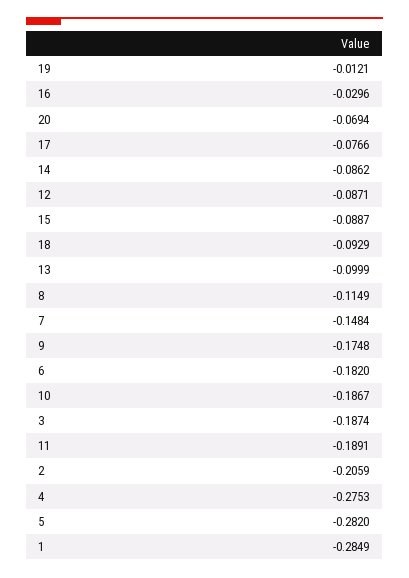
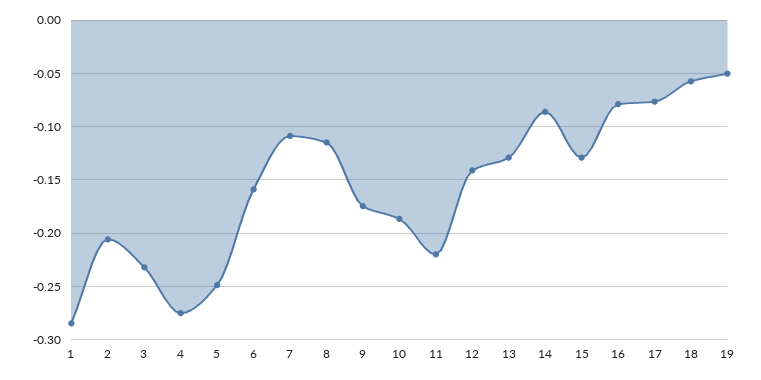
19: -0.0121 -> -0.05
16: -0.0296 -> -0.08
20: -0.0694 -> none
12: -0.0871 -> -0.14
15: -0.0887 -> -0.13
18: -0.0929 -> -0.06
13: -0.0999 -> -0.13
7: -0.1484 -> -0.11
6: -0.182 -> -0.16
3: -0.1874 -> -0.23
11: -0.1891 -> -0.22
5: -0.282 -> -0.25

